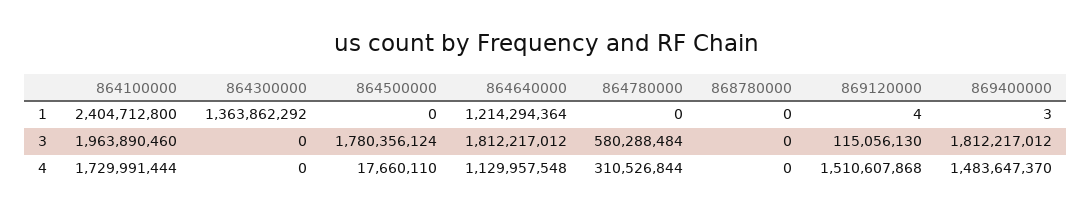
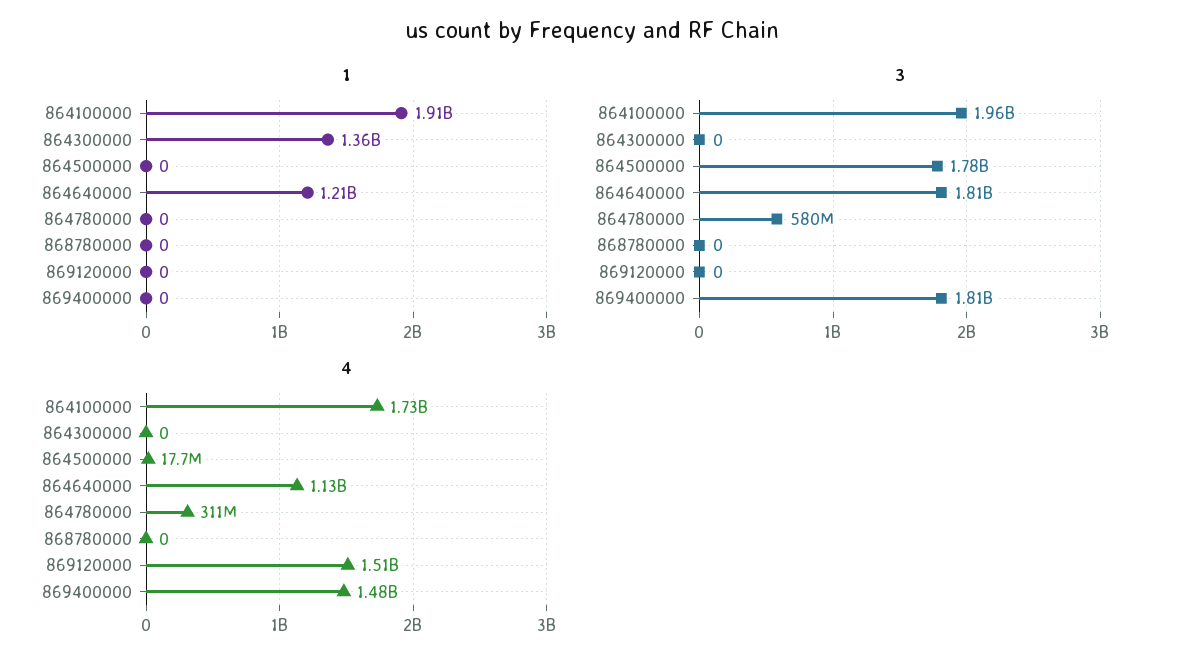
1, 864100000: 2404712800 -> 1910000000
1, 869120000: 4 -> 0
1, 869400000: 3 -> 0
3, 869120000: 115056130 -> 0

